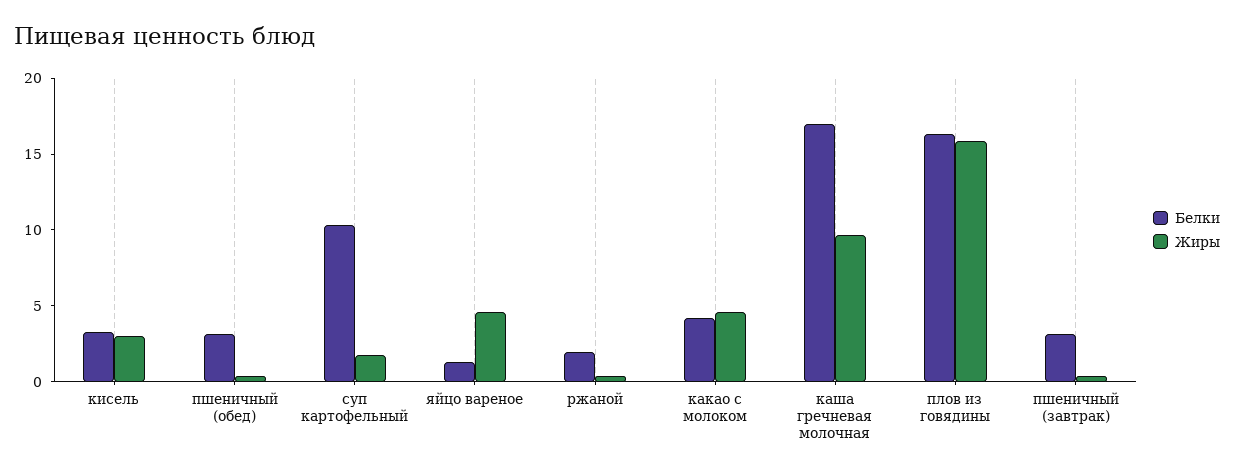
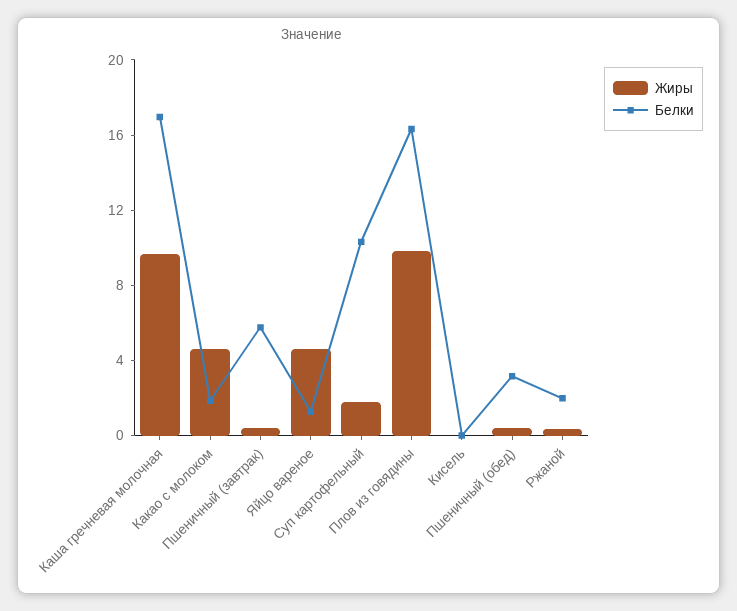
Белки, кисель: 3 -> 0
Жиры, кисель: 3 -> 0
Белки, какао с молоком: 4 -> 2
Жиры, плов из говядины: 16 -> 10
Белки, пшеничный (завтрак): 3 -> 6

